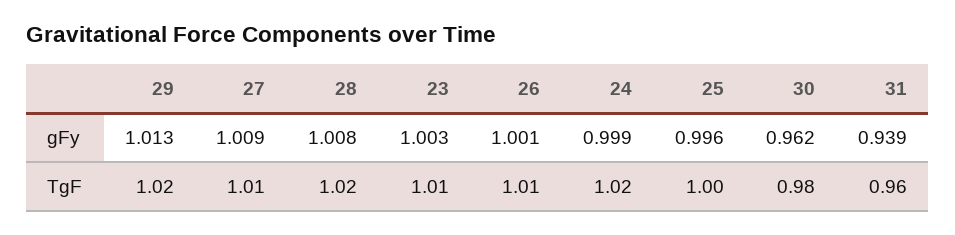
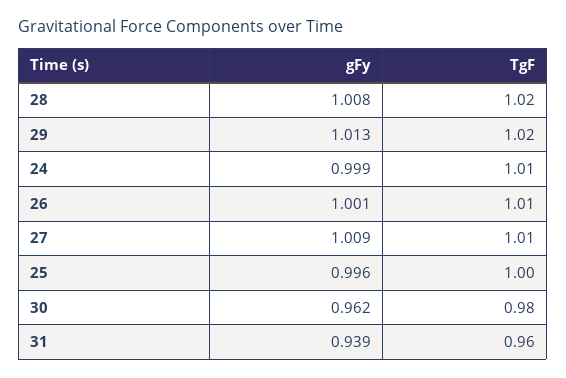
23, gFy: 1.003 -> none
23, TgF: 1.01 -> none
24, TgF: 1.02 -> 1.01

